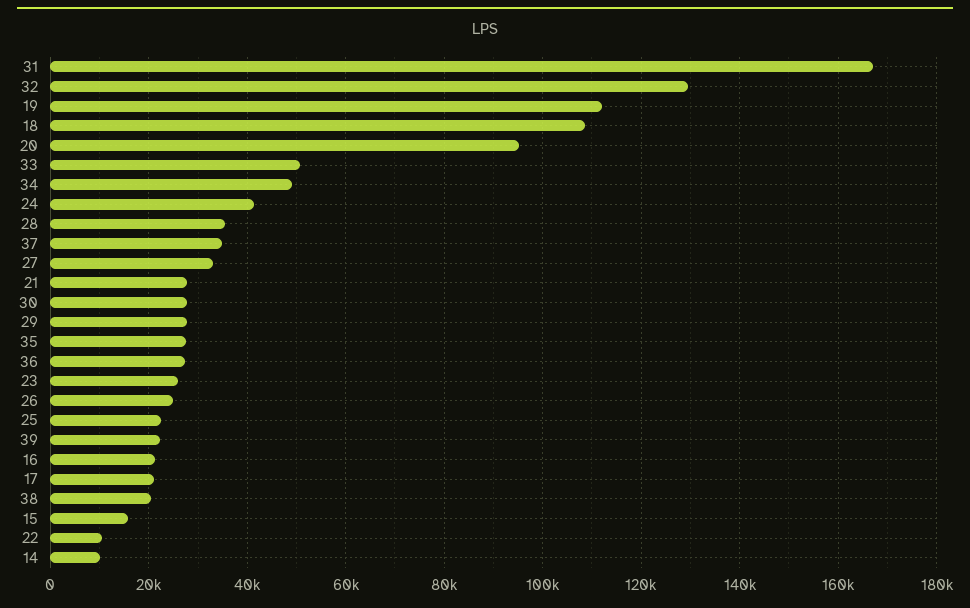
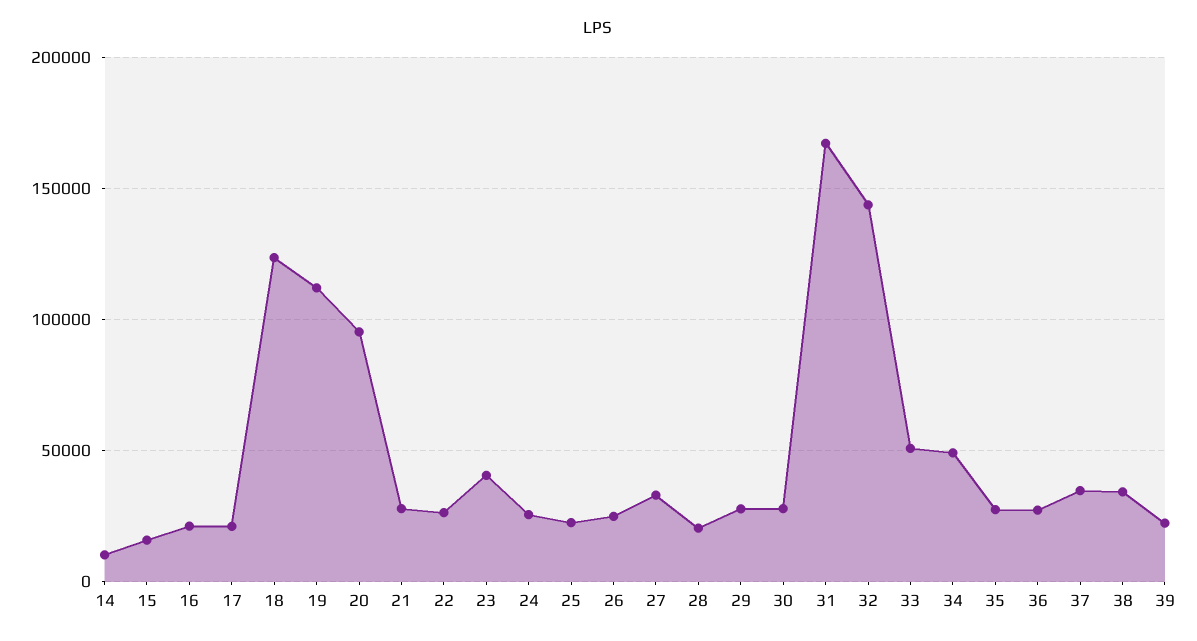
32: 130000 -> 145000
18: 108000 -> 125000
24: 42000 -> 25000
28: 36000 -> 20000
23: 26000 -> 40000
38: 20000 -> 35000
22: 10000 -> 25000

